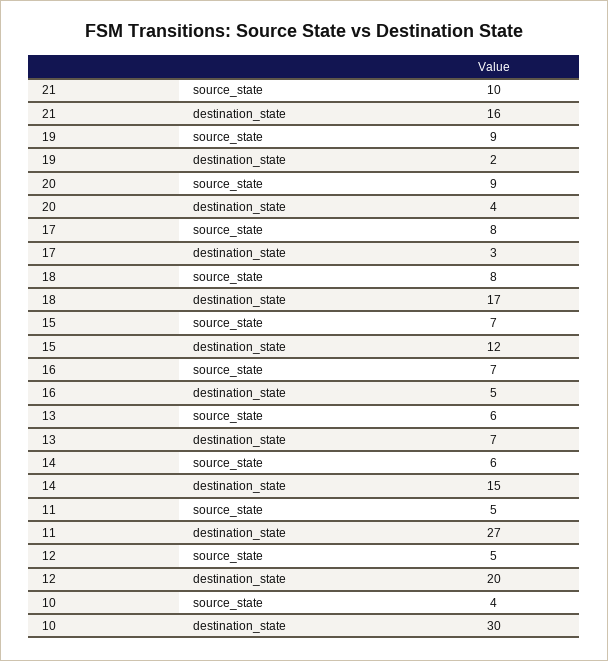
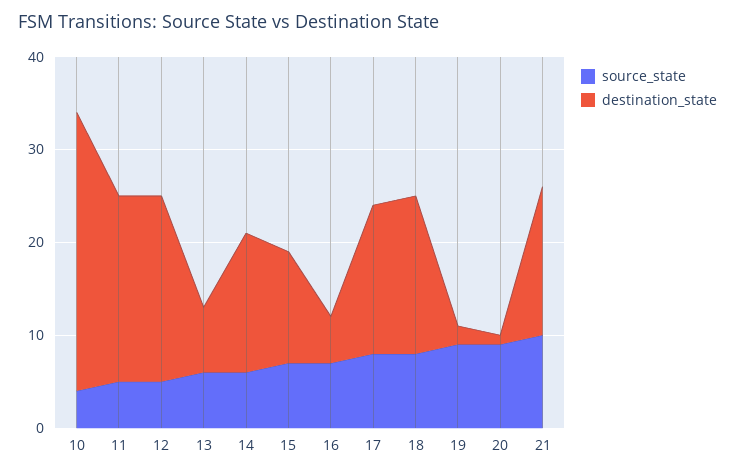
destination_state, 20: 4 -> 1
destination_state, 17: 3 -> 16
destination_state, 11: 27 -> 20

